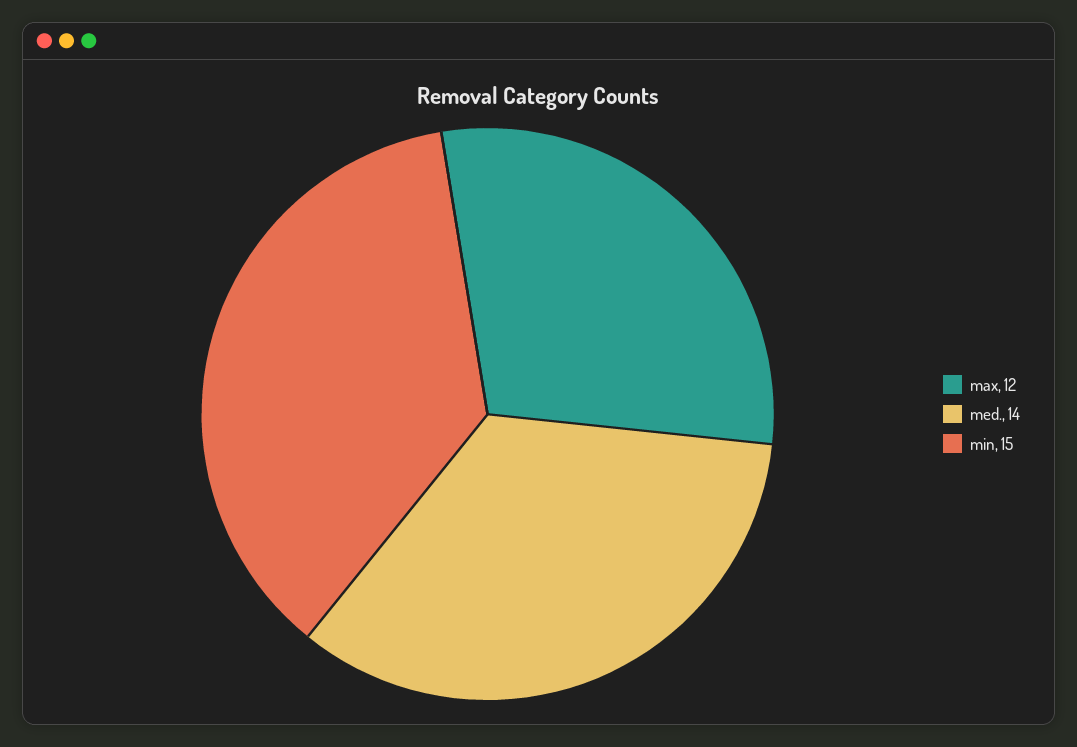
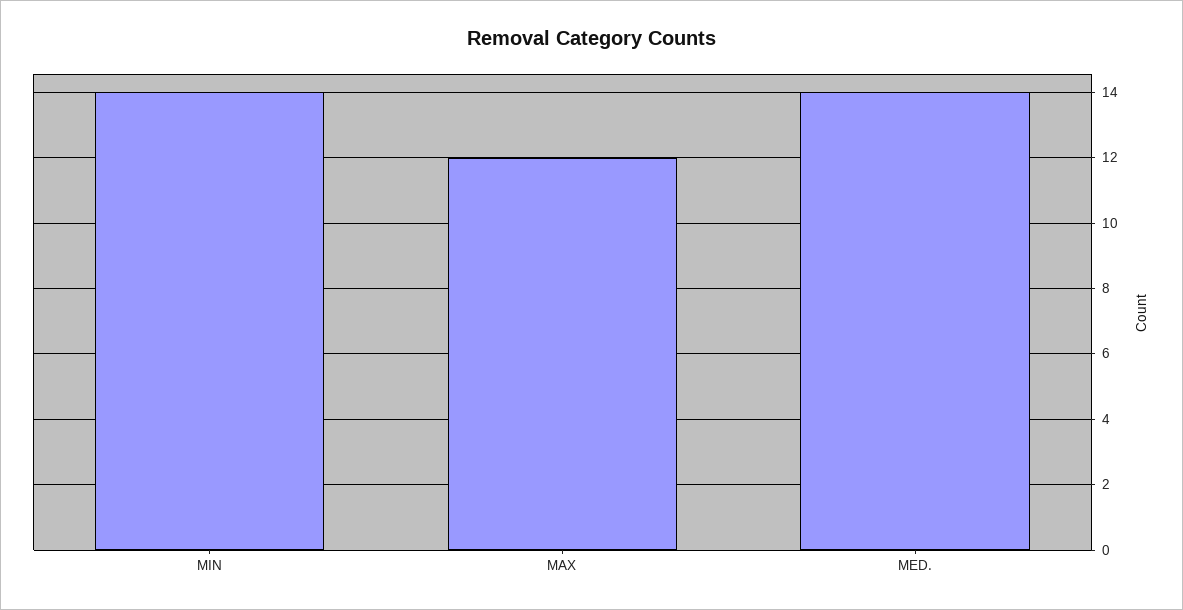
min: 15 -> 14

